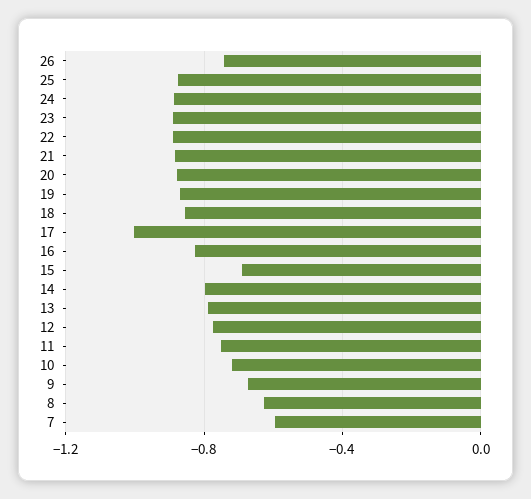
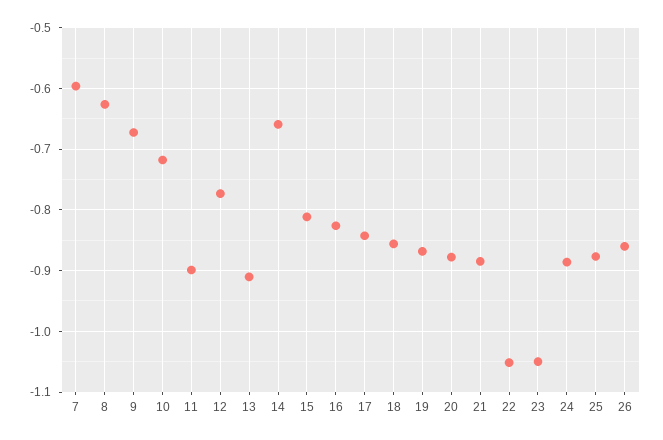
26: -0.75 -> -0.86
23: -0.9 -> -1.05
22: -0.9 -> -1.05
17: -1 -> -0.84
15: -0.7 -> -0.81
14: -0.8 -> -0.66
13: -0.8 -> -0.91
11: -0.75 -> -0.9

